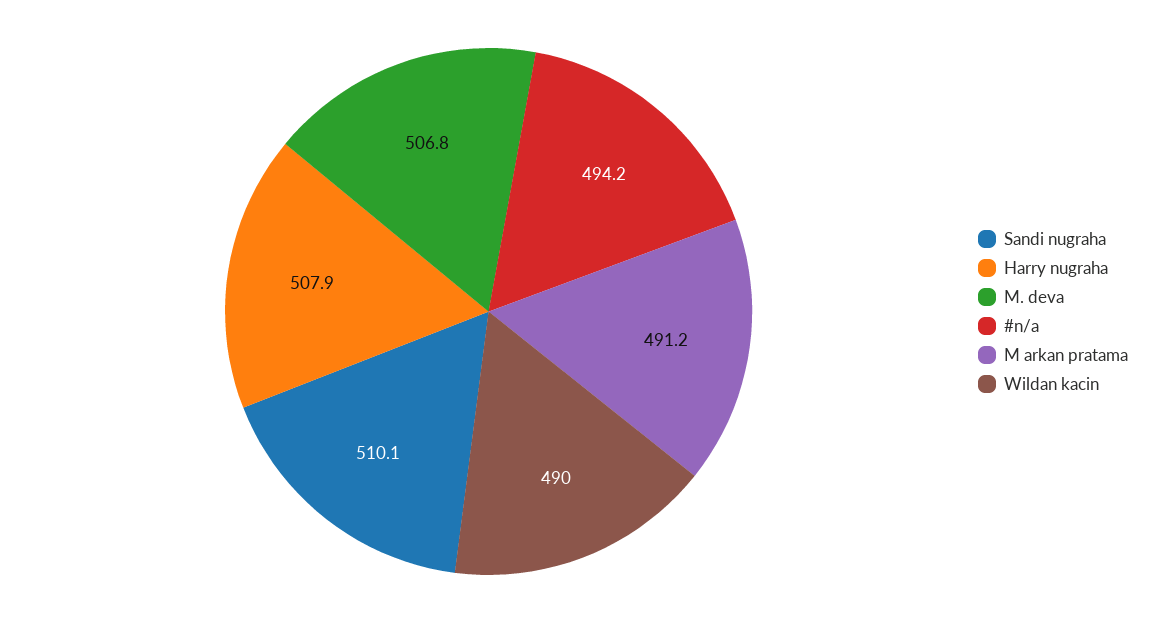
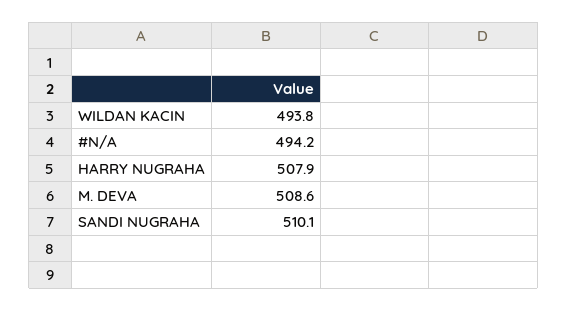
M. deva: 506.8 -> 508.6
M arkan pratama: 491.2 -> none
Wildan kacin: 490 -> 493.8

